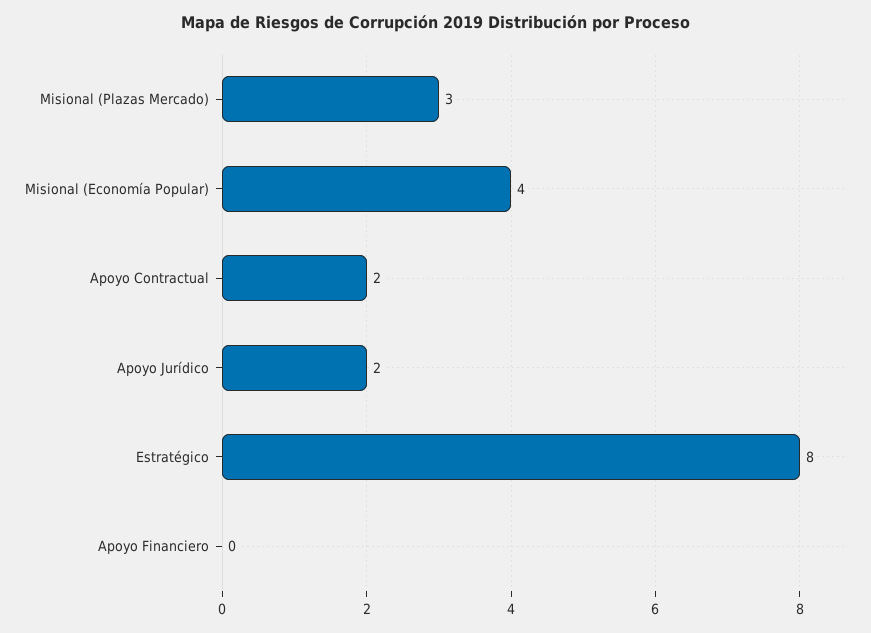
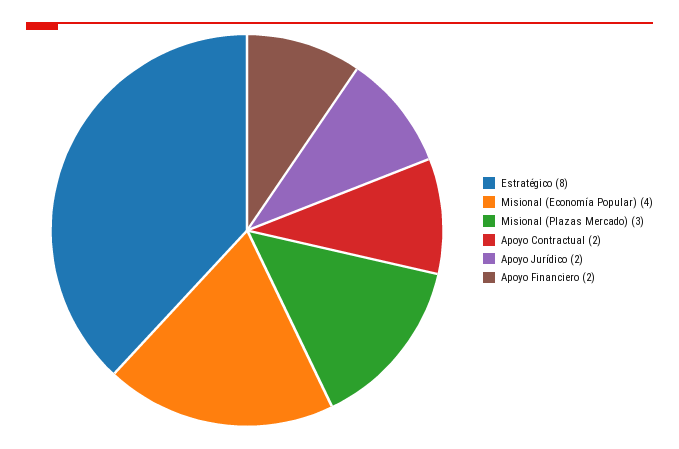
Apoyo Financiero: 0 -> 2

